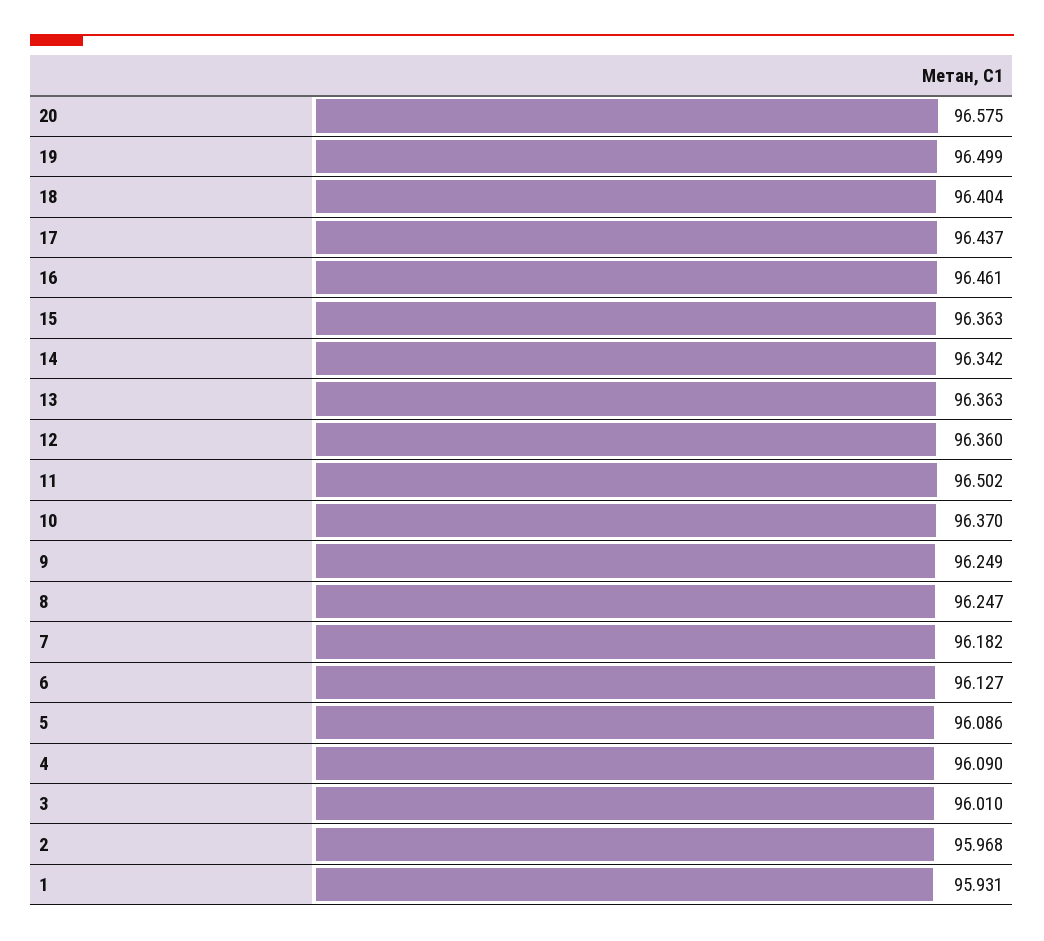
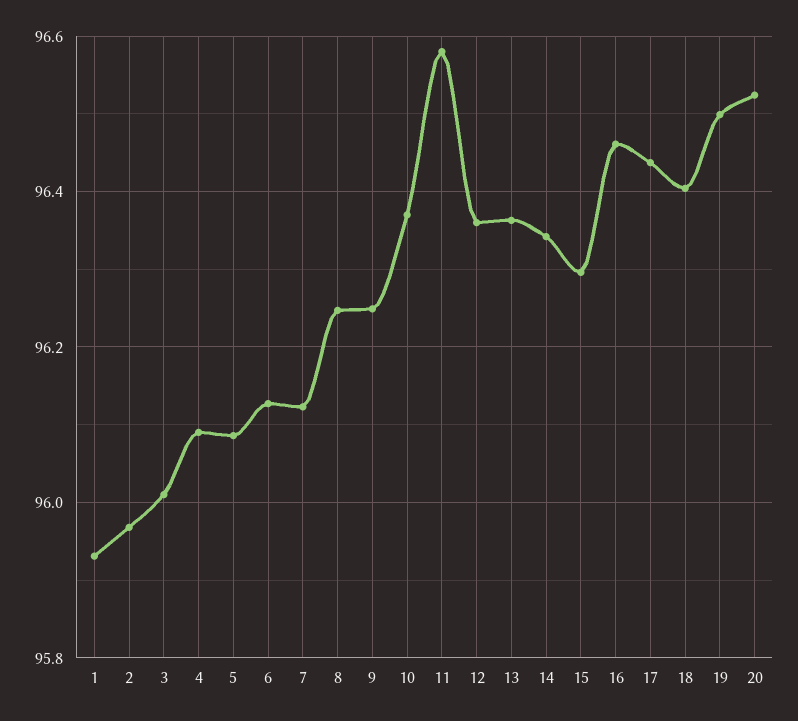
20: 96.575 -> 96.52
15: 96.363 -> 96.3
11: 96.502 -> 96.58
7: 96.182 -> 96.12

